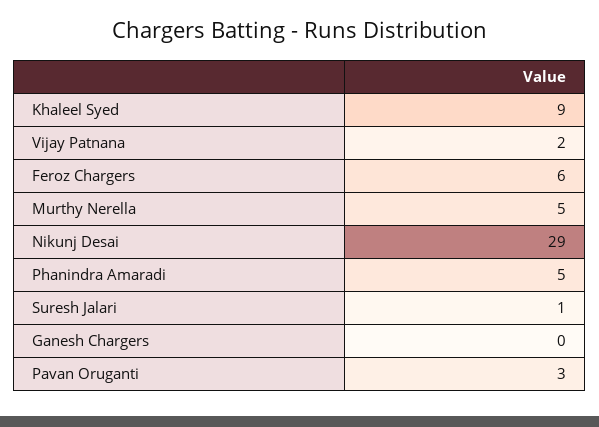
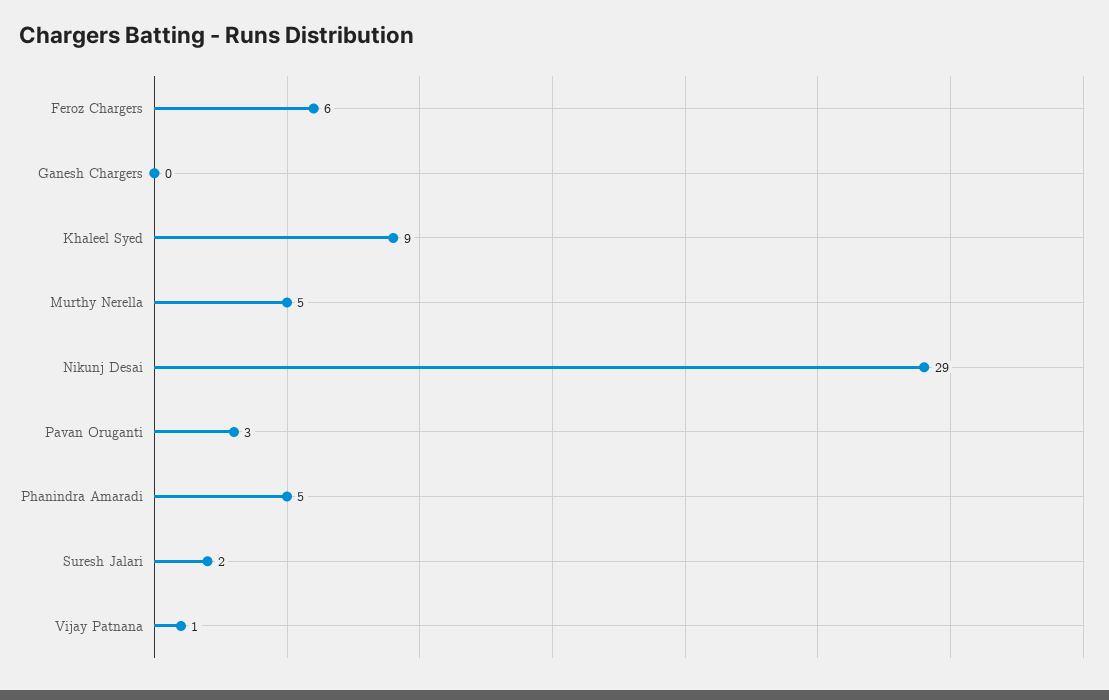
Vijay Patnana: 2 -> 1
Suresh Jalari: 1 -> 2

